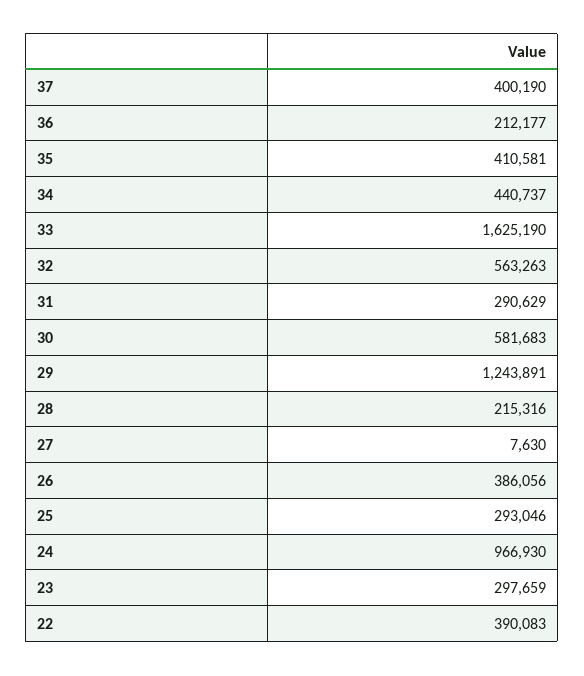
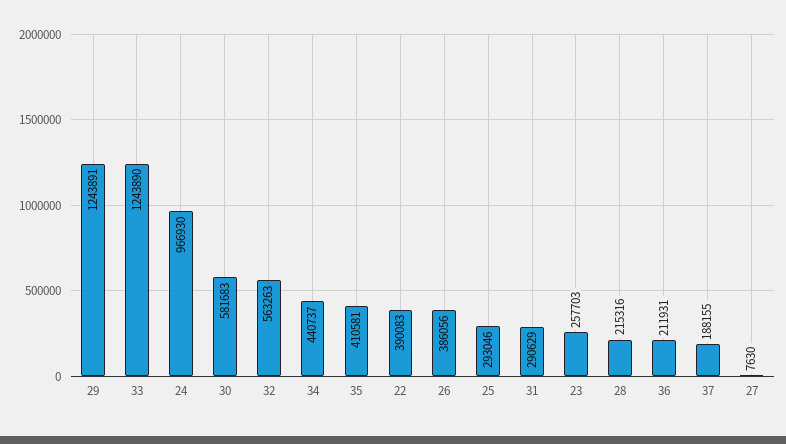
37: 400190 -> 188155
36: 212177 -> 211931
33: 1625190 -> 1243890
23: 297659 -> 257703

